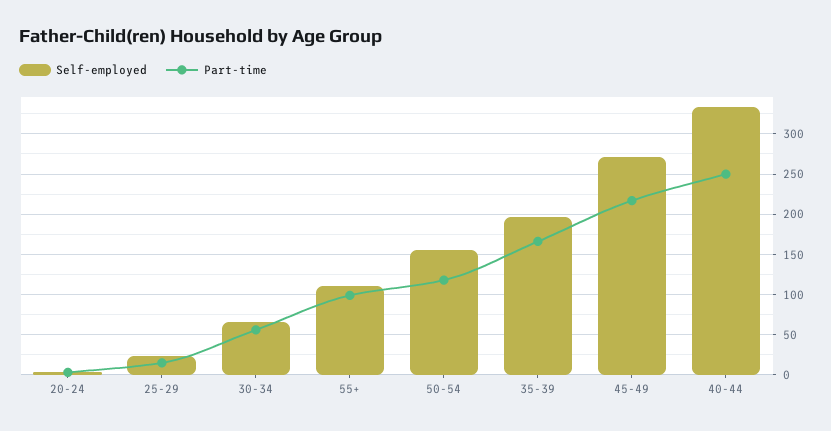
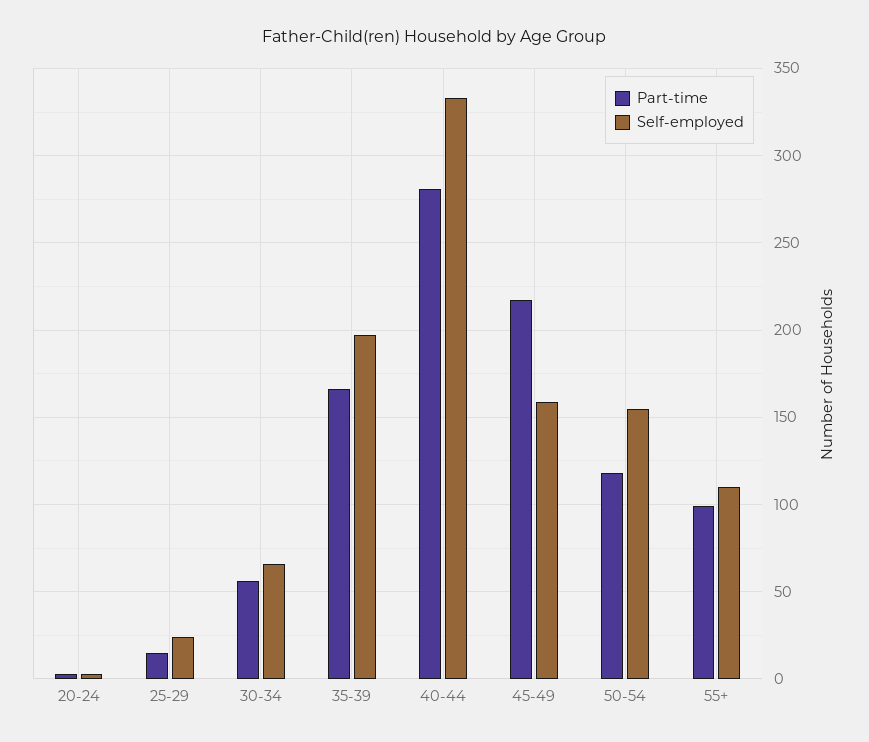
Self-employed, 45-49: 270 -> 160
Part-time, 40-44: 250 -> 280

